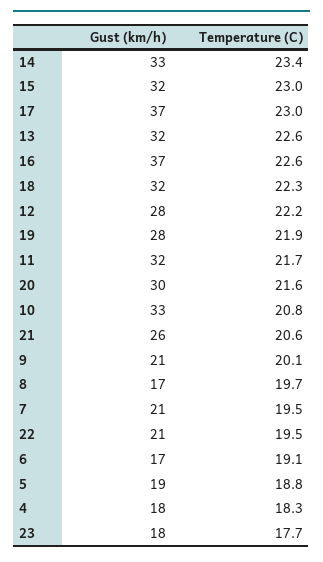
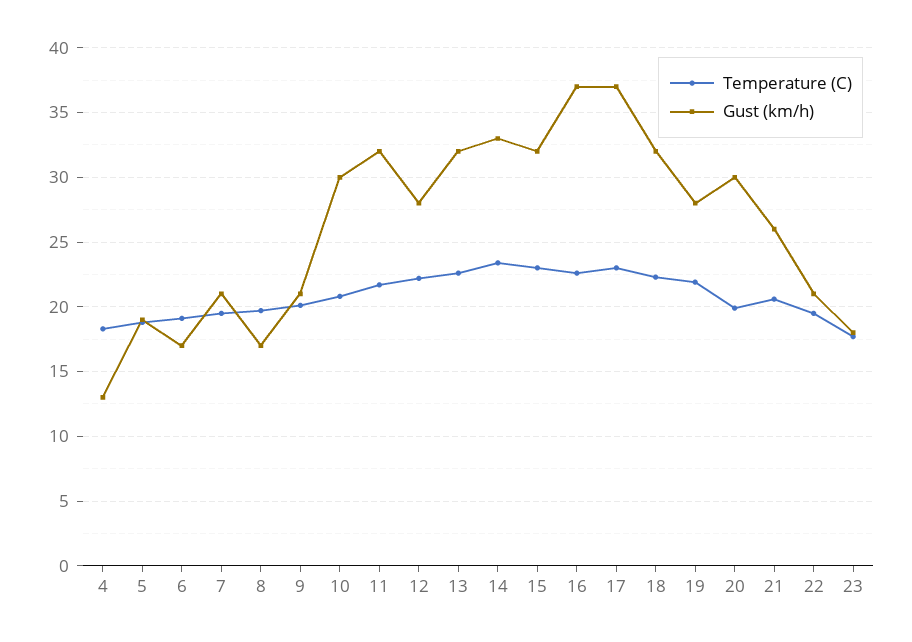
Temperature (C), 20: 21.6 -> 20
Gust (km/h), 10: 33 -> 30
Gust (km/h), 4: 18 -> 13

